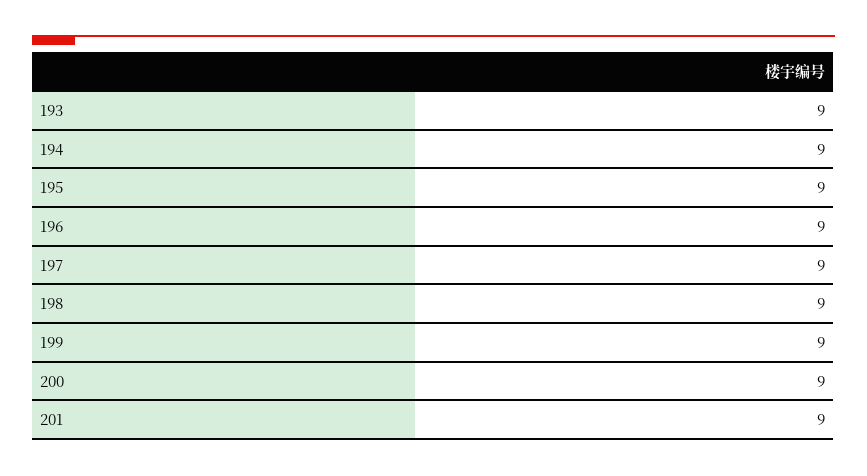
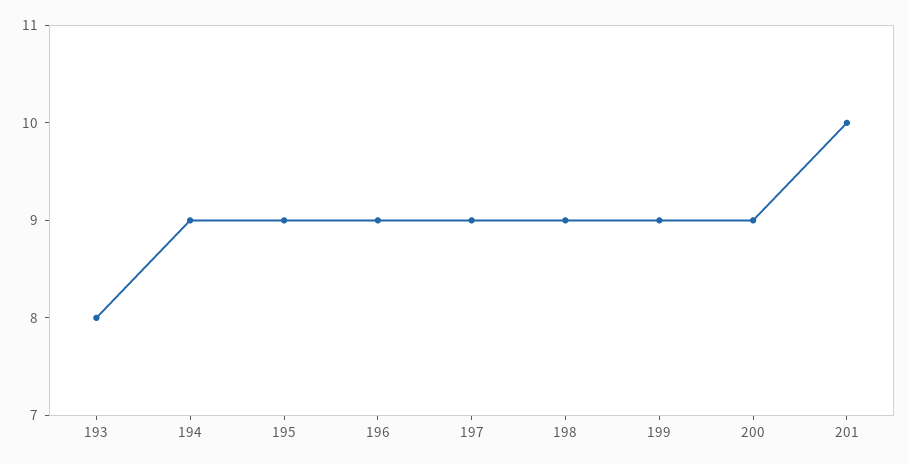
193: 9 -> 8
201: 9 -> 10

